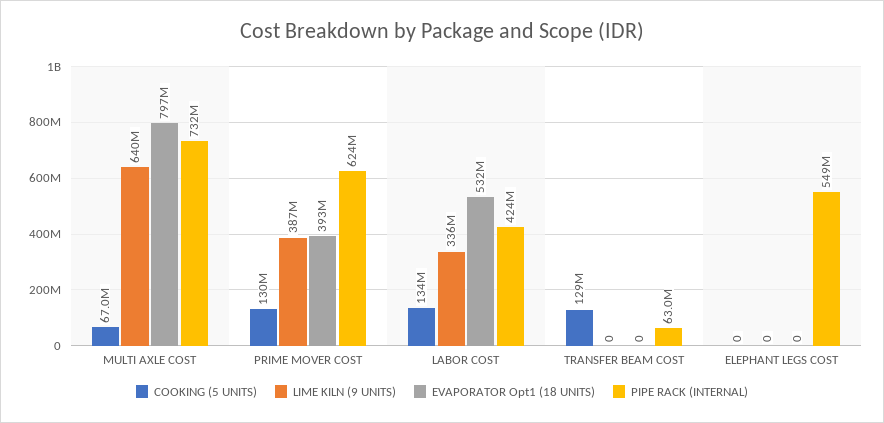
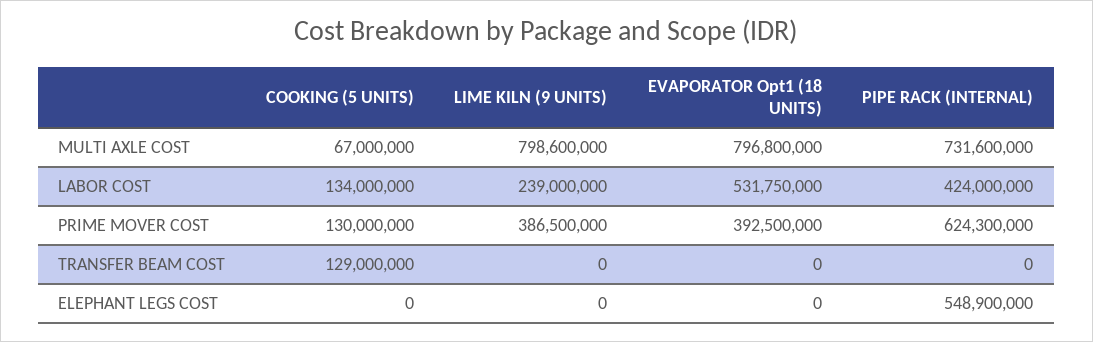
LIME KILN (9 UNITS), MULTI AXLE COST: 640000000 -> 798600000
LIME KILN (9 UNITS), LABOR COST: 336000000 -> 239000000
PIPE RACK (INTERNAL), TRANSFER BEAM COST: 63000000 -> 0

